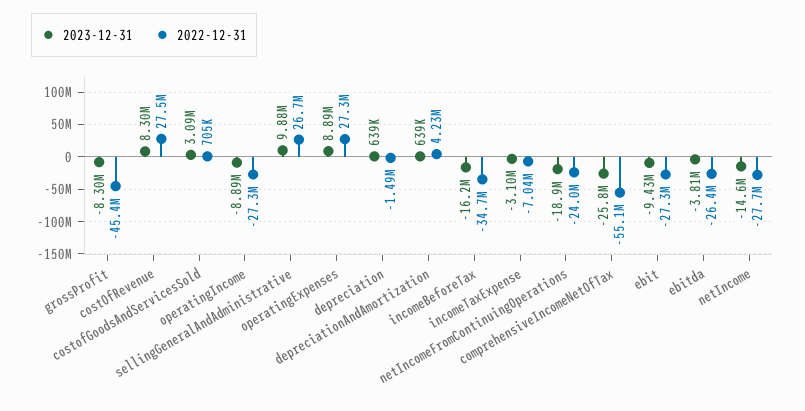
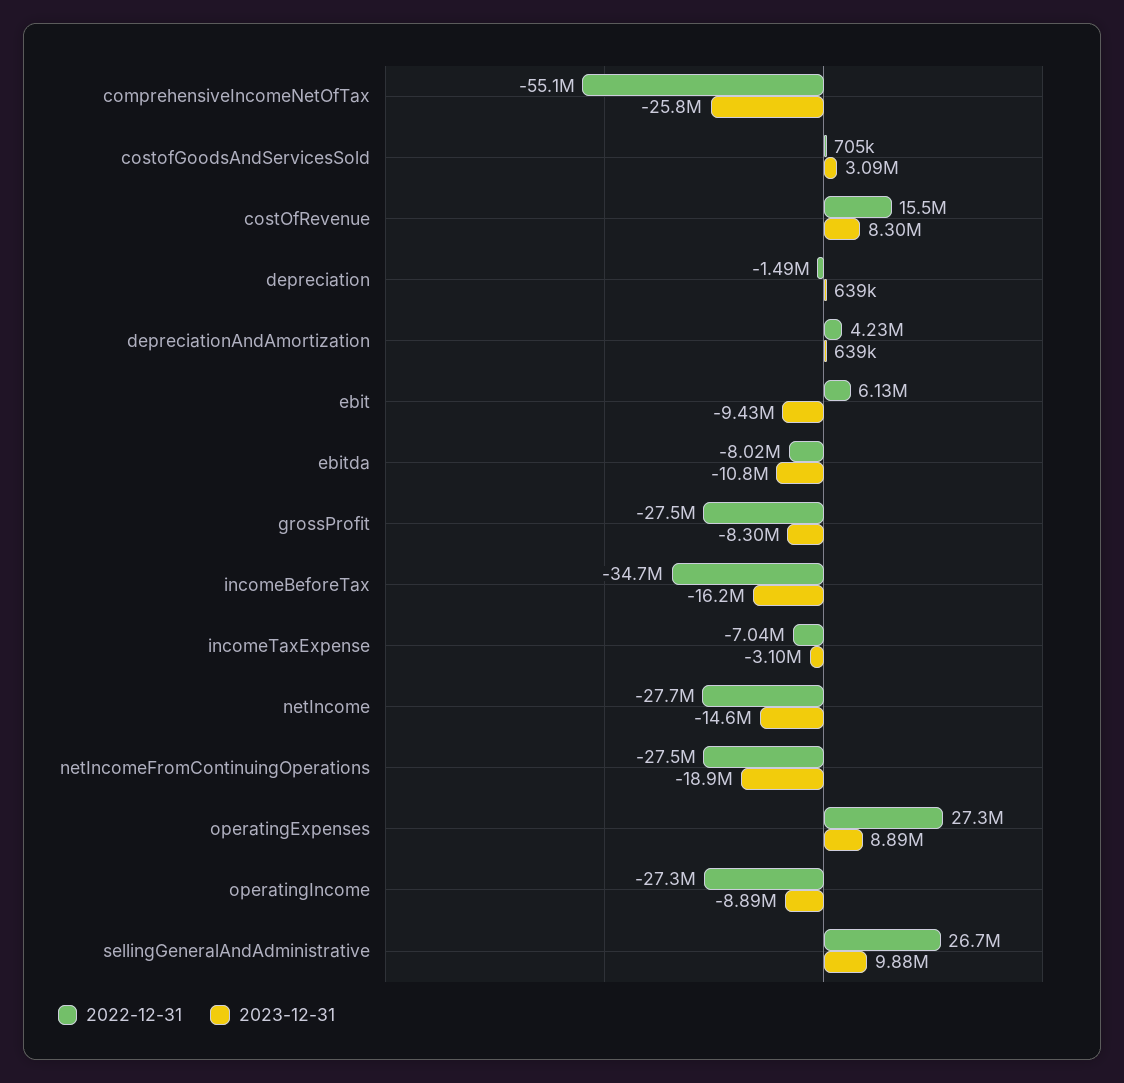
2022-12-31, grossProfit: -45400000 -> -27500000
2022-12-31, costOfRevenue: 27500000 -> 15500000
2022-12-31, netIncomeFromContinuingOperations: -24000000 -> -27500000
2022-12-31, ebit: -27300000 -> 6130000
2023-12-31, ebitda: -3810000 -> -10800000
2022-12-31, ebitda: -26400000 -> -8020000

